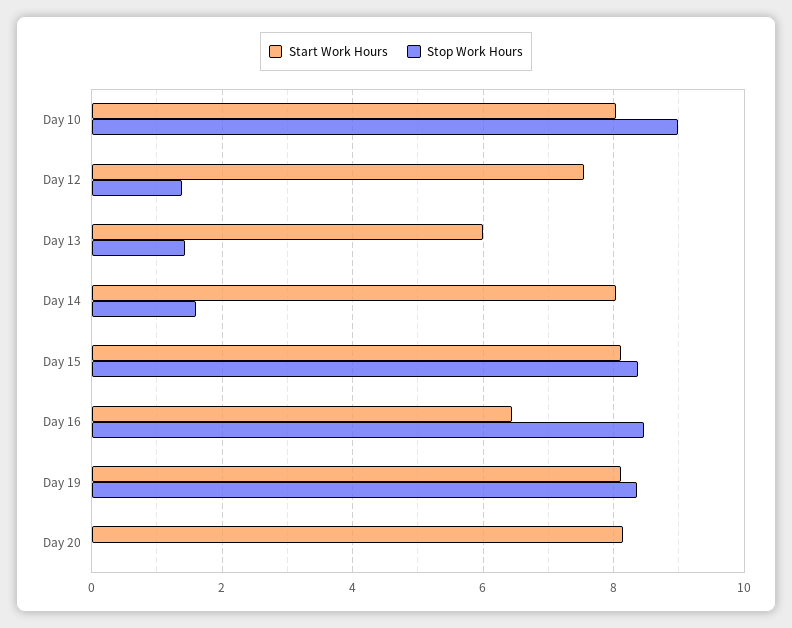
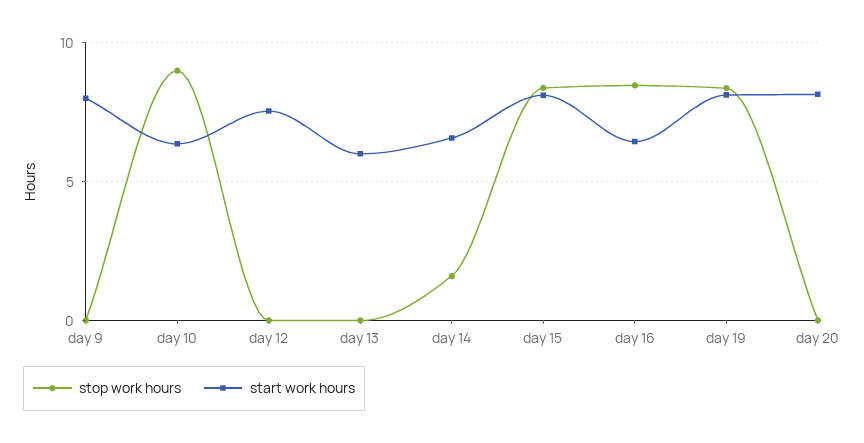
Start Work Hours, Day 10: 8 -> 6.5
Stop Work Hours, Day 12: 1.4 -> 0
Stop Work Hours, Day 13: 1.4 -> 0
Start Work Hours, Day 14: 8 -> 6.5
Stop Work Hours, day 9: none -> 0
Start Work Hours, day 9: none -> 8

